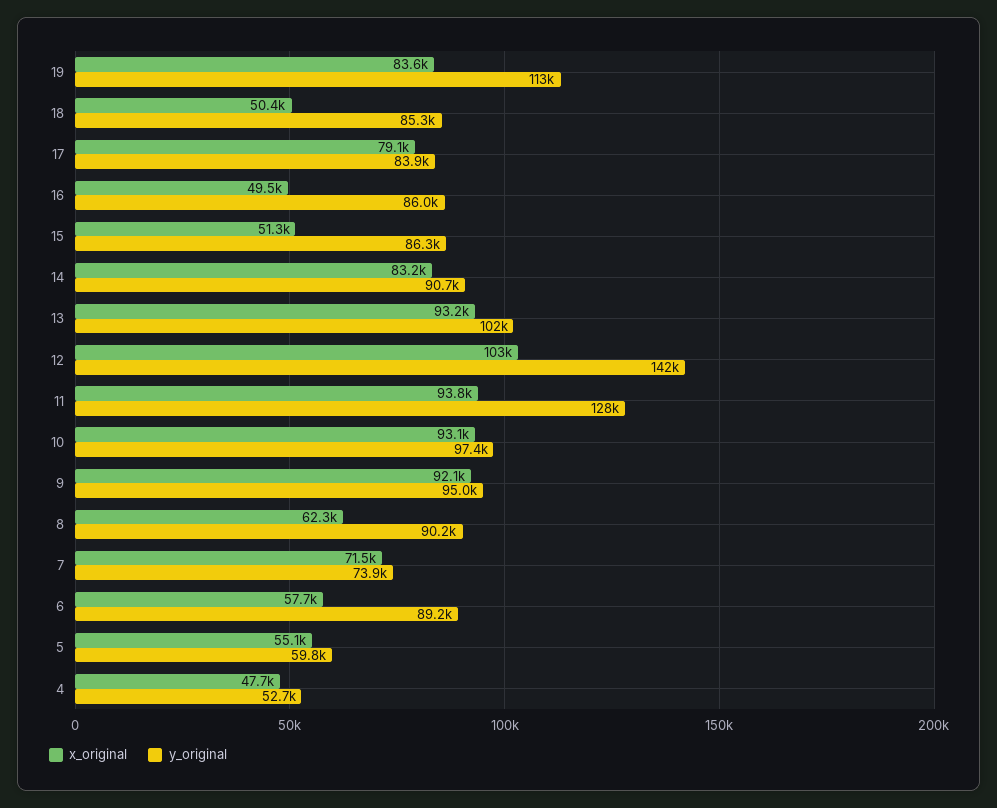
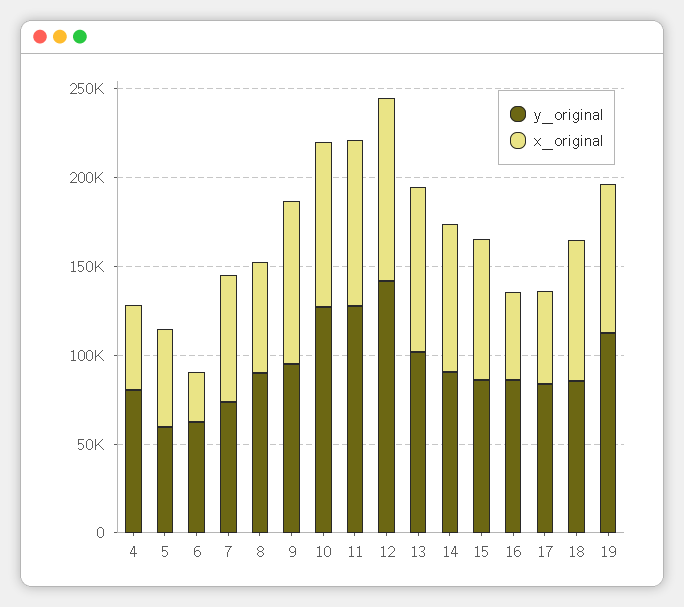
x_original, 18: 50400 -> 80000
x_original, 17: 79100 -> 50000
x_original, 15: 51300 -> 80000
y_original, 10: 97400 -> 130000
x_original, 6: 57700 -> 30000
y_original, 6: 89200 -> 60000
y_original, 4: 52700 -> 80000

